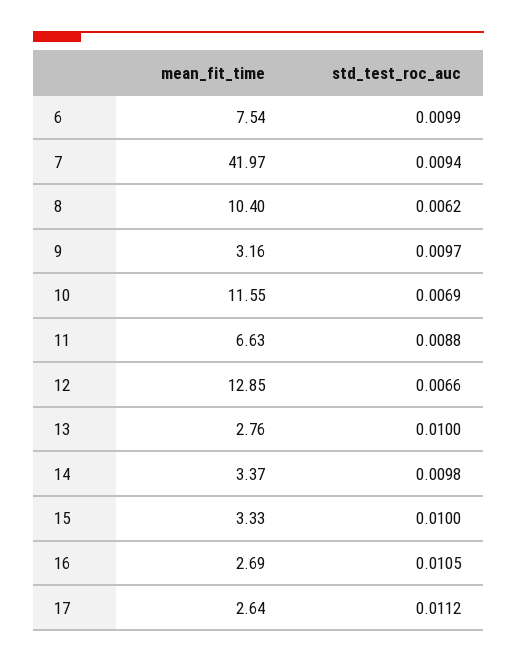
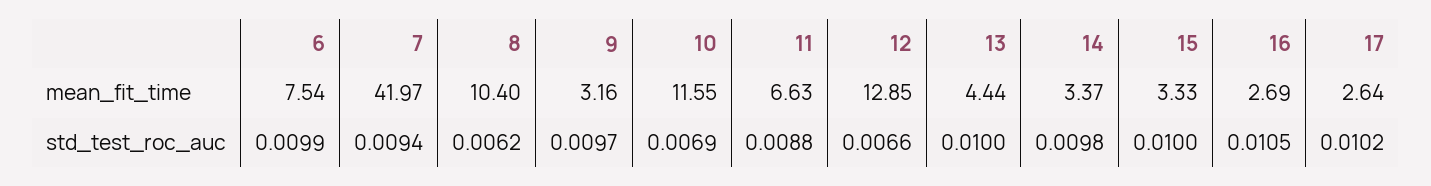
mean_fit_time, 13: 2.76 -> 4.44
std_test_roc_auc, 17: 0.0112 -> 0.0102

